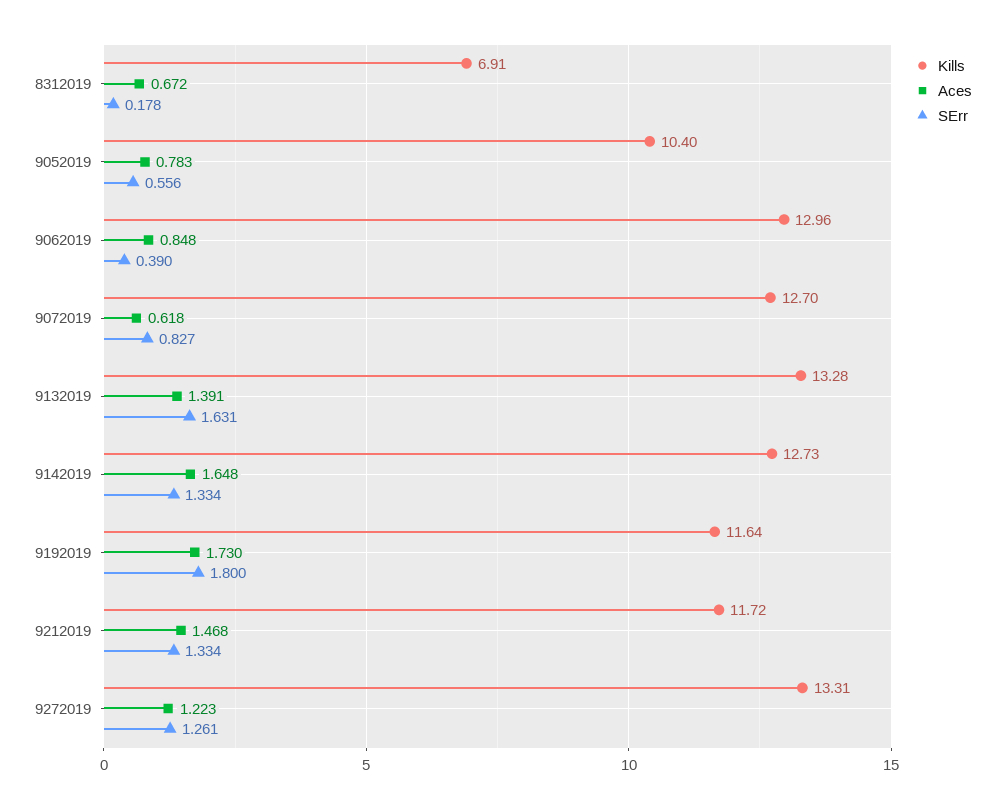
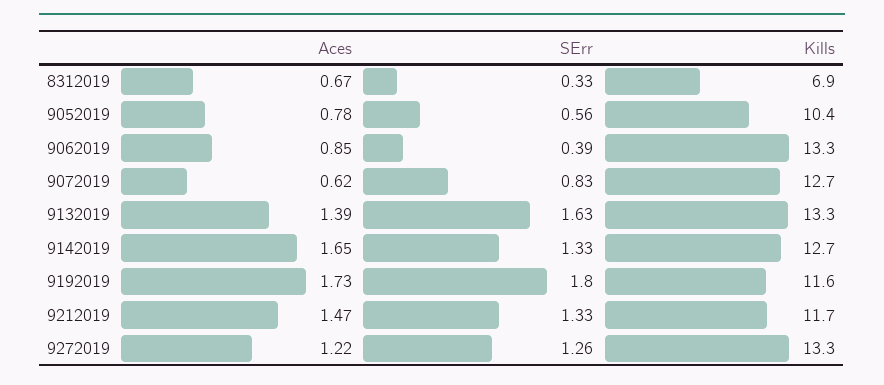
SErr, 8312019: 0.178 -> 0.33
Kills, 9062019: 12.96 -> 13.3

